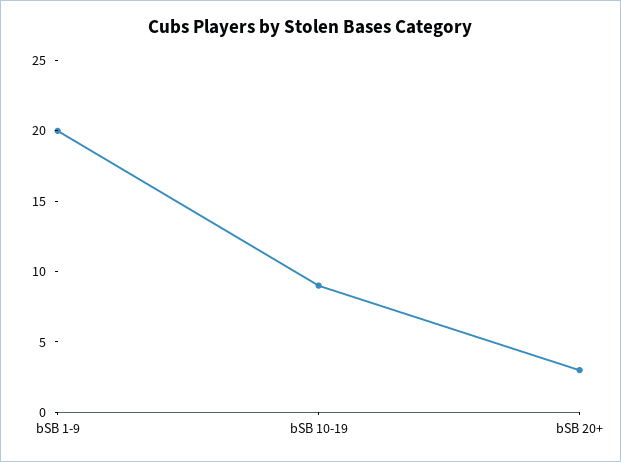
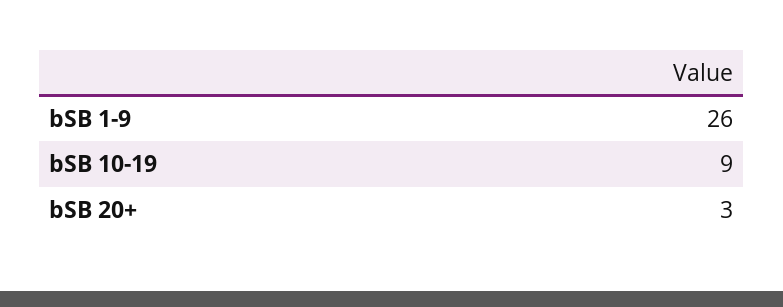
bSB 1-9: 20 -> 26

